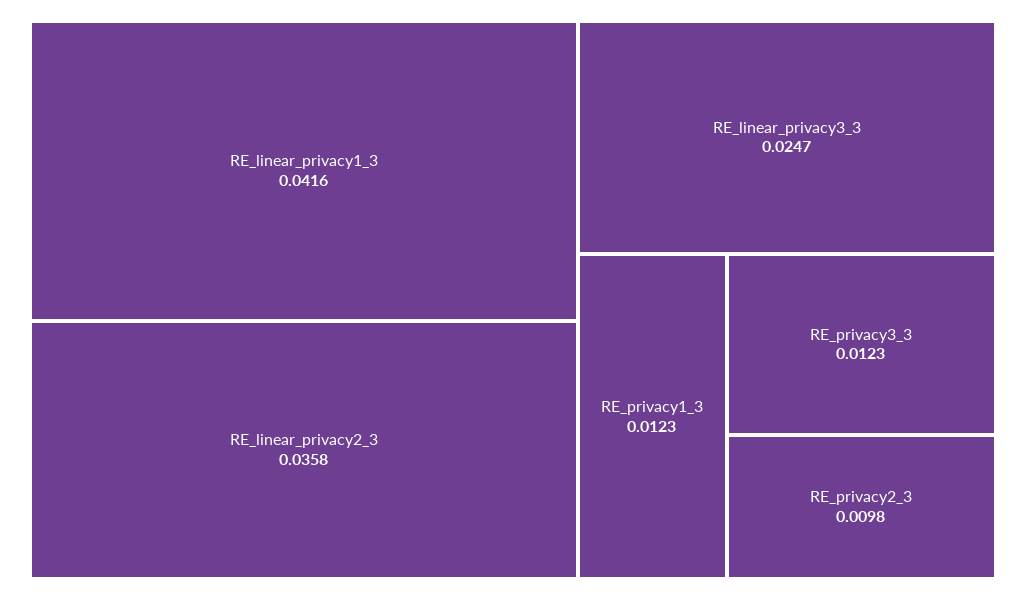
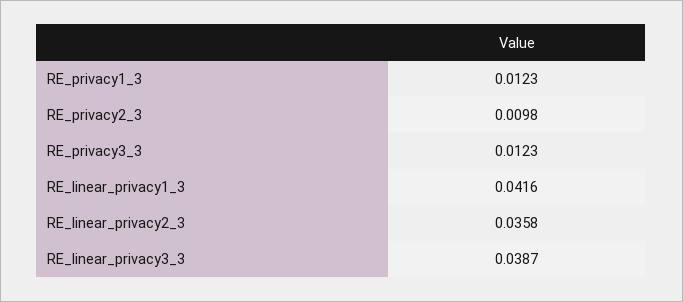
RE_linear_privacy3_3: 0.0247 -> 0.0387

